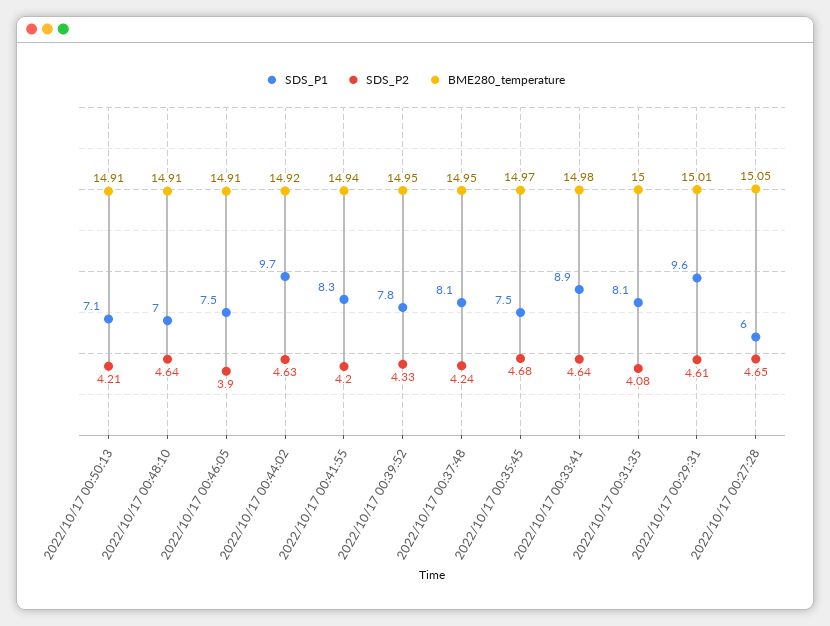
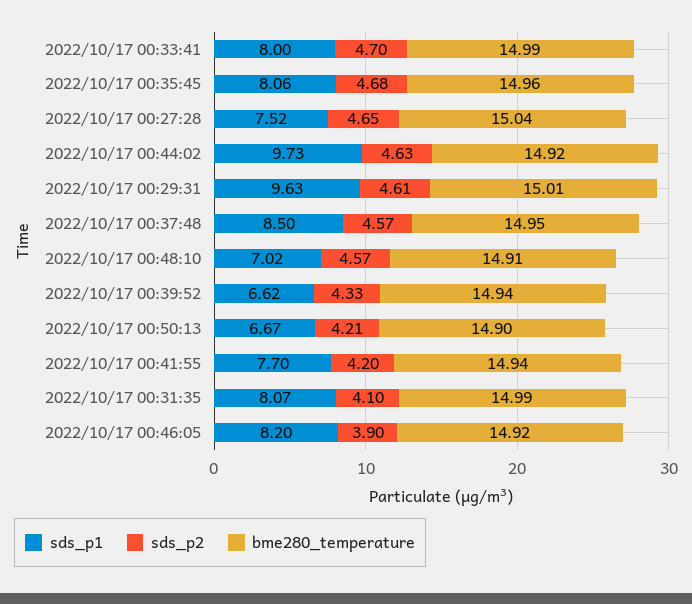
SDS_P1, 2022/10/17 00:50:13: 7.1 -> 6.67
BME280_temperature, 2022/10/17 00:50:13: 14.91 -> 14.9
SDS_P2, 2022/10/17 00:48:10: 4.64 -> 4.57
SDS_P1, 2022/10/17 00:46:05: 7.5 -> 8.2
BME280_temperature, 2022/10/17 00:46:05: 14.91 -> 14.92
SDS_P1, 2022/10/17 00:41:55: 8.3 -> 7.7
SDS_P1, 2022/10/17 00:39:52: 7.8 -> 6.62
BME280_temperature, 2022/10/17 00:39:52: 14.95 -> 14.94
SDS_P1, 2022/10/17 00:37:48: 8.1 -> 8.5
SDS_P2, 2022/10/17 00:37:48: 4.24 -> 4.57
SDS_P1, 2022/10/17 00:35:45: 7.5 -> 8.06
BME280_temperature, 2022/10/17 00:35:45: 14.97 -> 14.96
SDS_P1, 2022/10/17 00:33:41: 8.9 -> 8
SDS_P2, 2022/10/17 00:33:41: 4.64 -> 4.7
BME280_temperature, 2022/10/17 00:33:41: 14.98 -> 14.99
SDS_P2, 2022/10/17 00:31:35: 4.08 -> 4.1
BME280_temperature, 2022/10/17 00:31:35: 15 -> 14.99
SDS_P1, 2022/10/17 00:27:28: 6 -> 7.52
BME280_temperature, 2022/10/17 00:27:28: 15.05 -> 15.04

